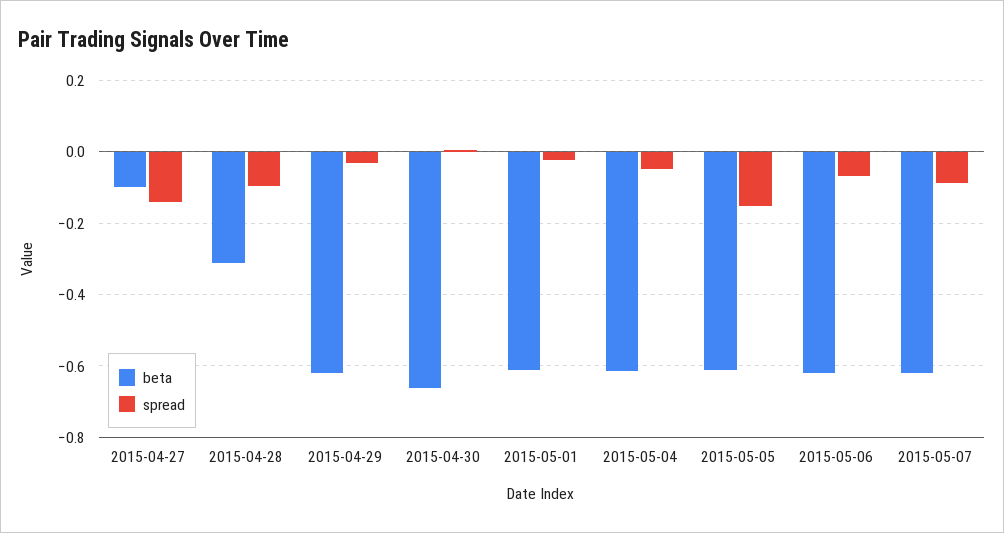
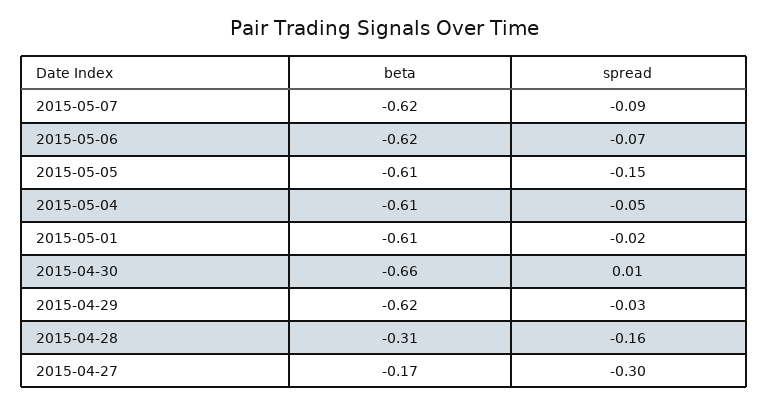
beta, 2015-04-27: -0.1 -> -0.17
spread, 2015-04-27: -0.14 -> -0.3
spread, 2015-04-28: -0.1 -> -0.16

